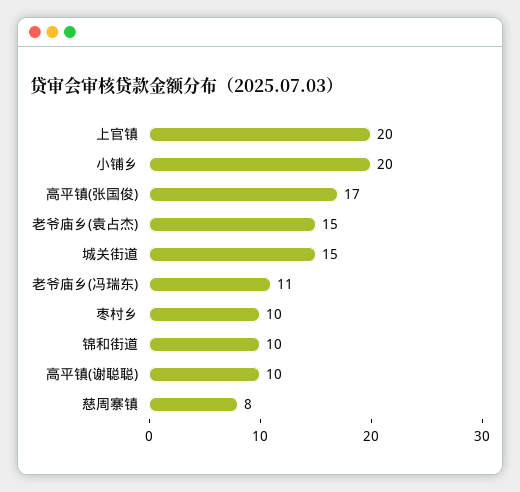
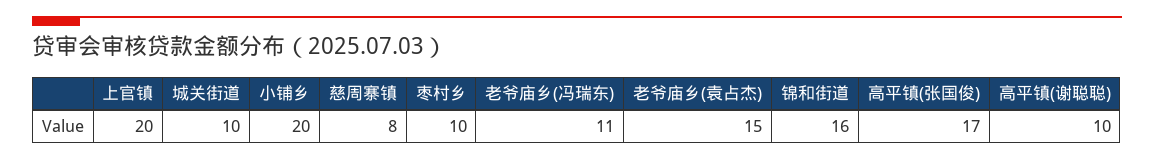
城关街道: 15 -> 10
锦和街道: 10 -> 16

